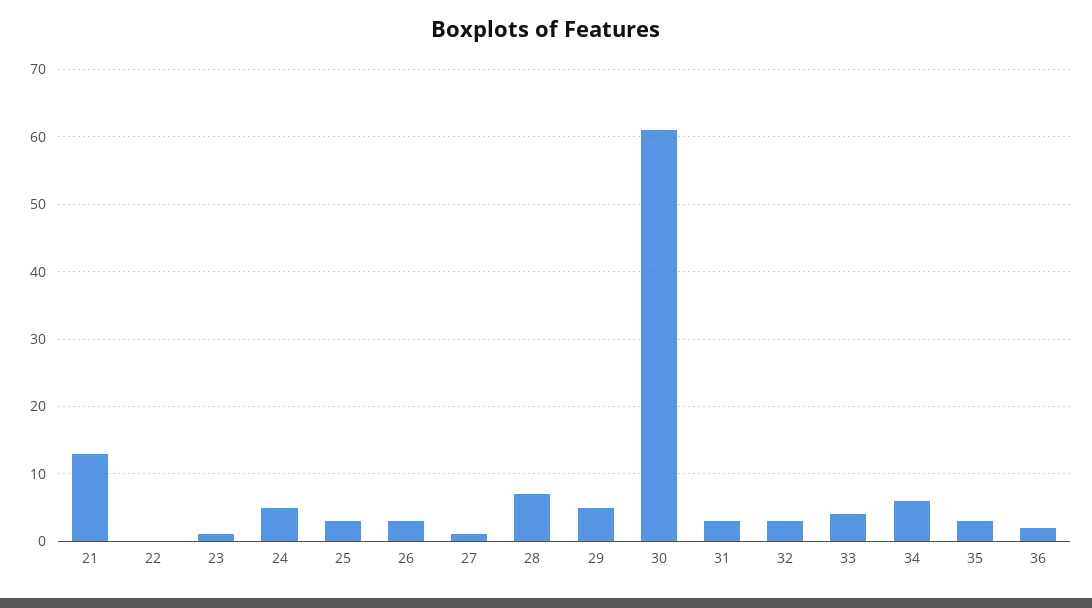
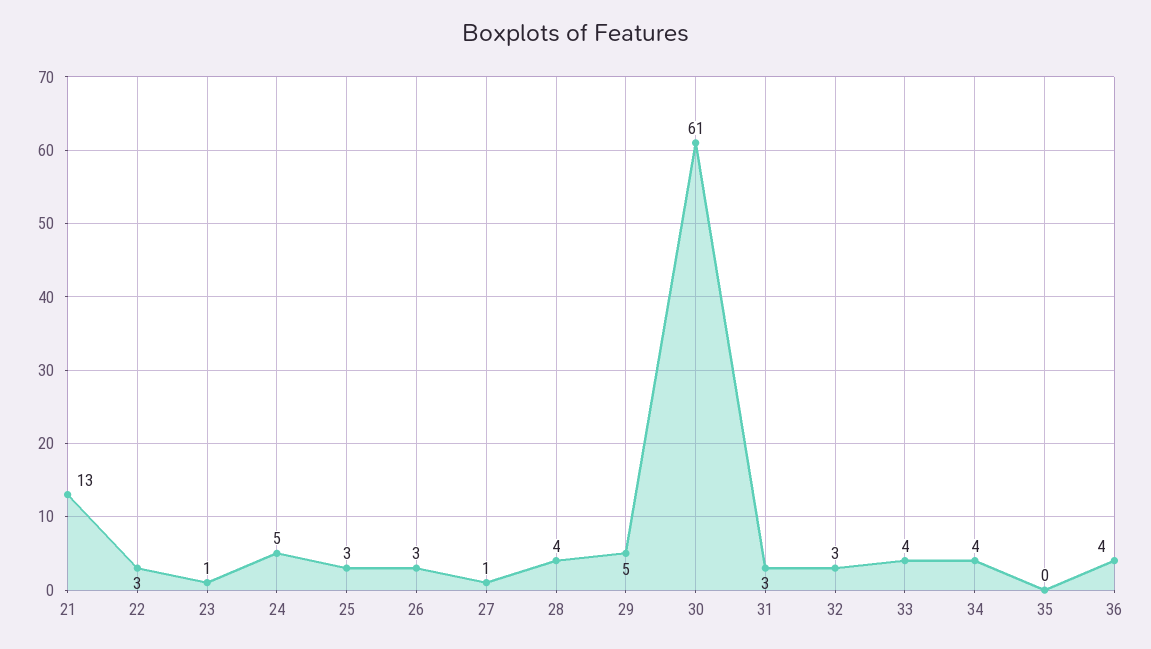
22: 0 -> 3
28: 7 -> 4
34: 6 -> 4
35: 3 -> 0
36: 2 -> 4

